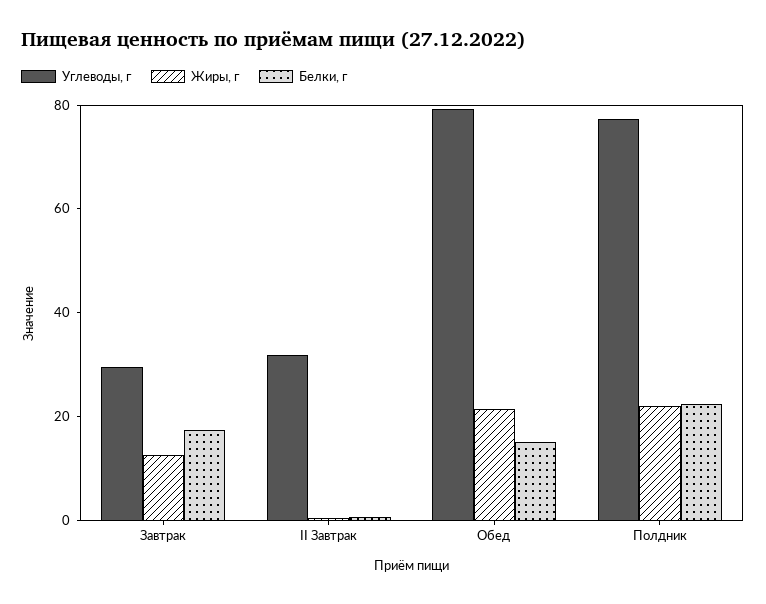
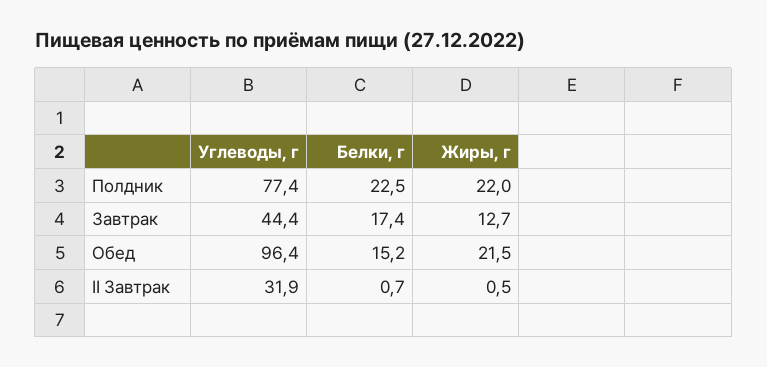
Углеводы, г, Завтрак: 30 -> 44.4
Углеводы, г, Обед: 80 -> 96.4

